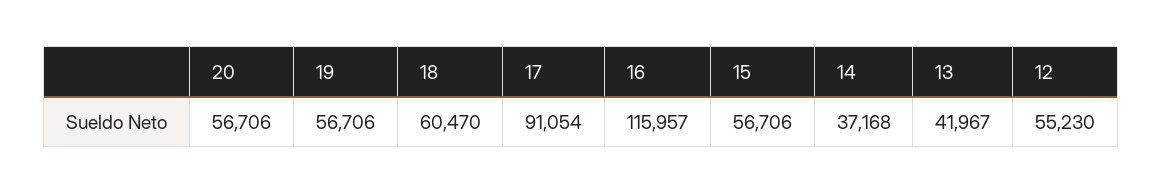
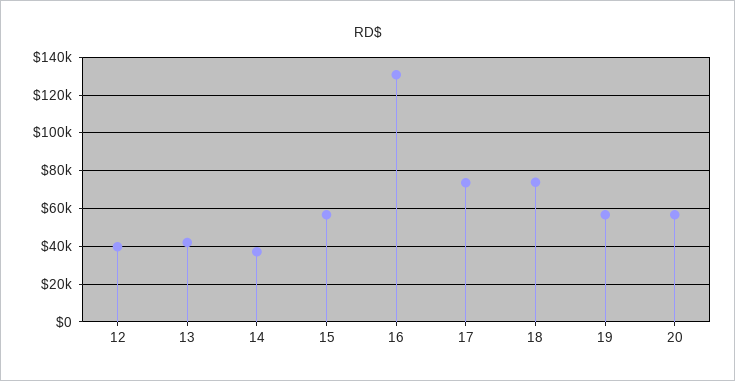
18: 60470 -> 75000
17: 91054 -> 75000
16: 115957 -> 130000
12: 55230 -> 40000

